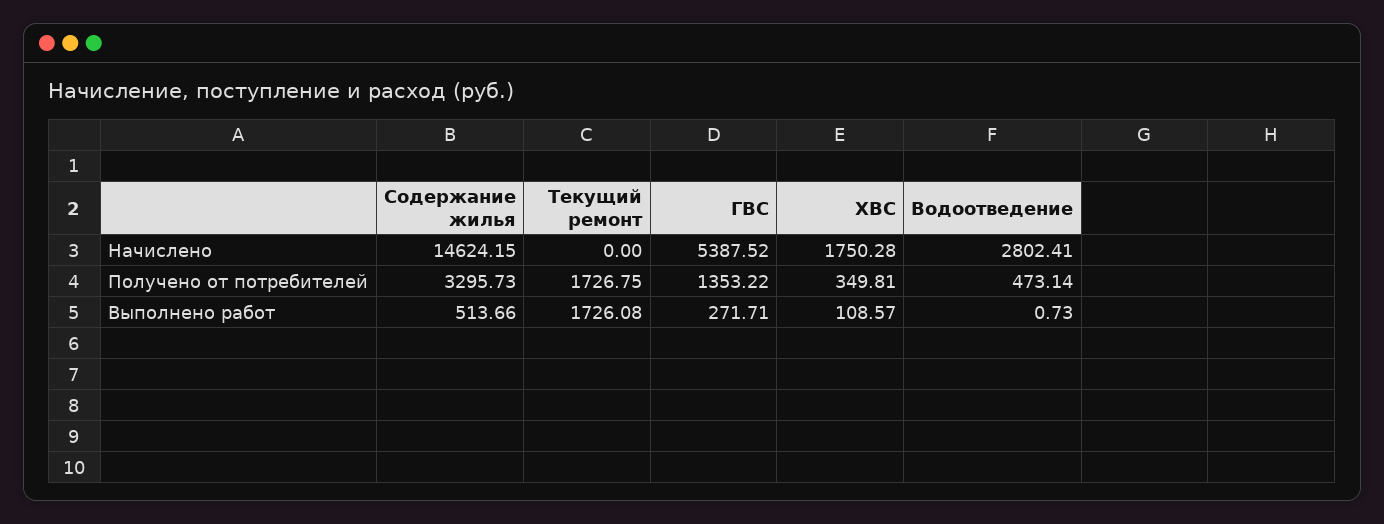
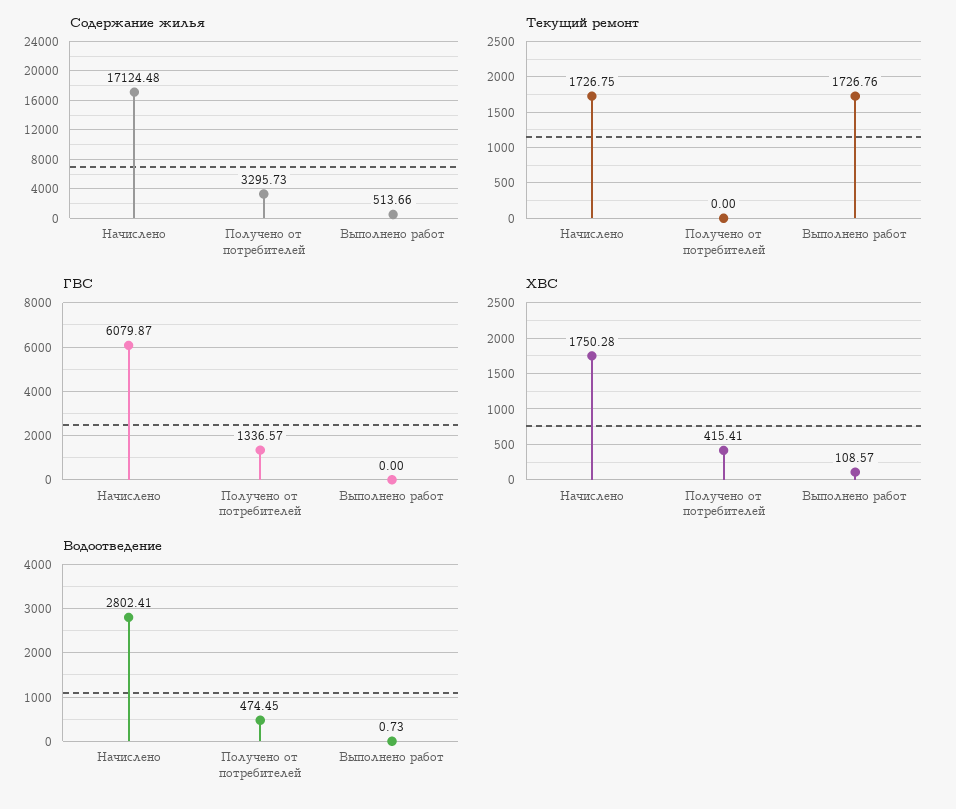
Содержание жилья, Начислено: 14624.15 -> 17124.48
Текущий ремонт, Начислено: 0 -> 1726.75
ГВС, Начислено: 5387.52 -> 6079.87
Текущий ремонт, Получено от потребителей: 1726.75 -> 0
ГВС, Получено от потребителей: 1353.22 -> 1336.57
ХВС, Получено от потребителей: 349.81 -> 415.41
Водоотведение, Получено от потребителей: 473.14 -> 474.45
Текущий ремонт, Выполнено работ: 1726.08 -> 1726.76
ГВС, Выполнено работ: 271.71 -> 0

